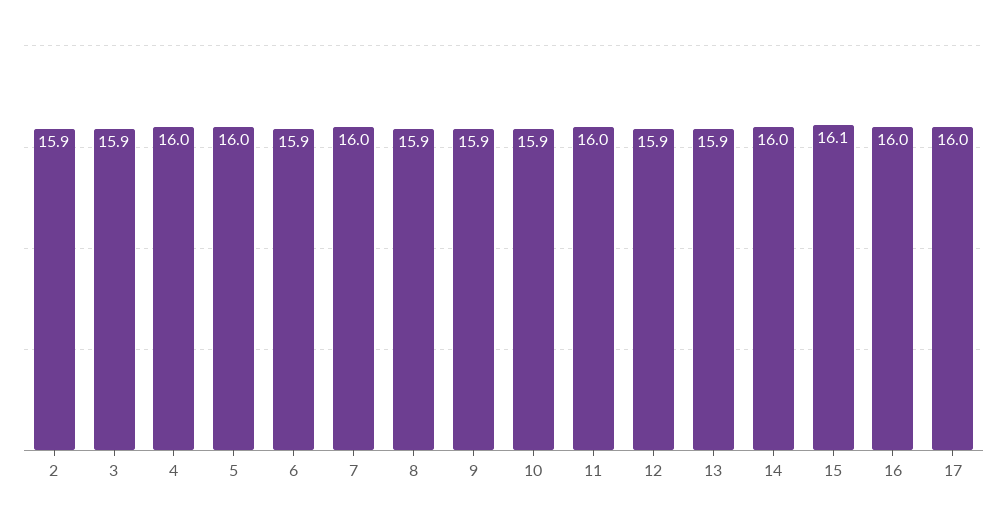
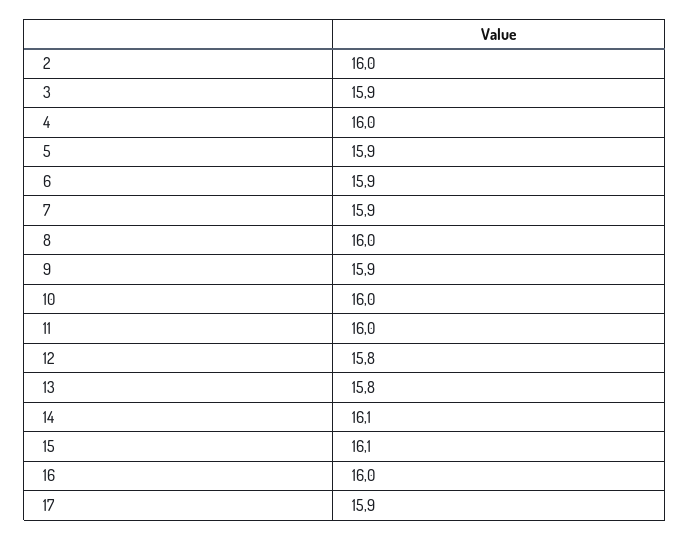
2: 15.9 -> 16
5: 16 -> 15.9
7: 16 -> 15.9
8: 15.9 -> 16
10: 15.9 -> 16
12: 15.9 -> 15.8
13: 15.9 -> 15.8
14: 16 -> 16.1
17: 16 -> 15.9

